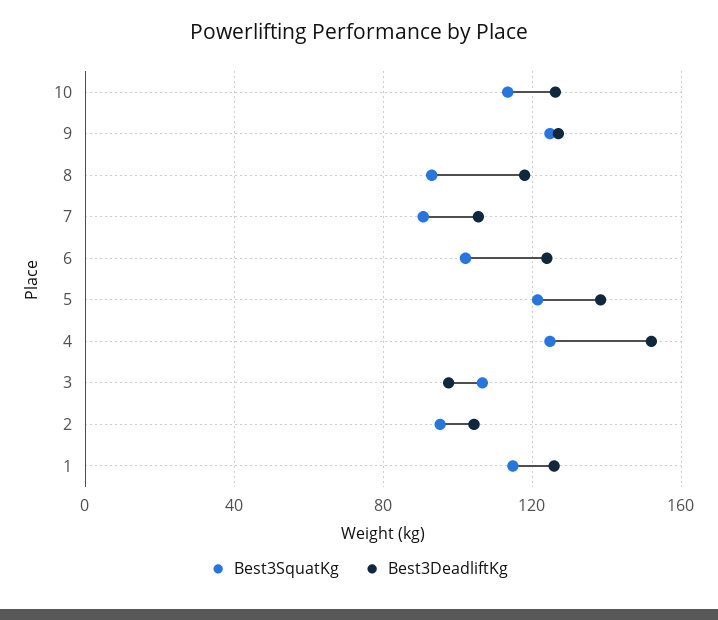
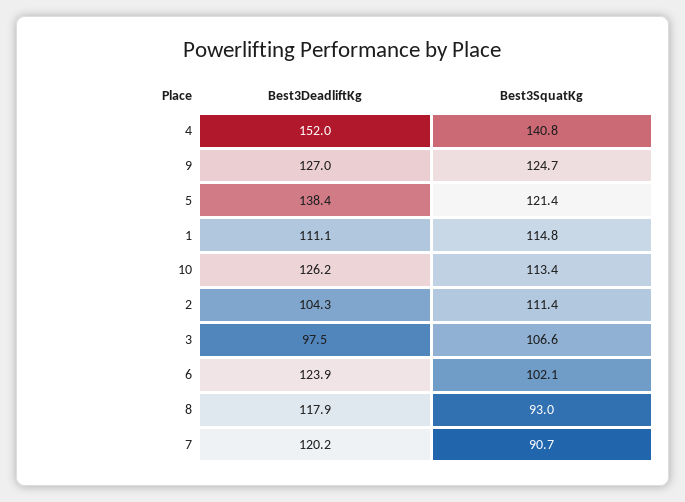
Best3DeadliftKg, 7: 105 -> 120.2
Best3SquatKg, 4: 125 -> 140.8
Best3SquatKg, 2: 95 -> 111.4
Best3DeadliftKg, 1: 125 -> 111.1

